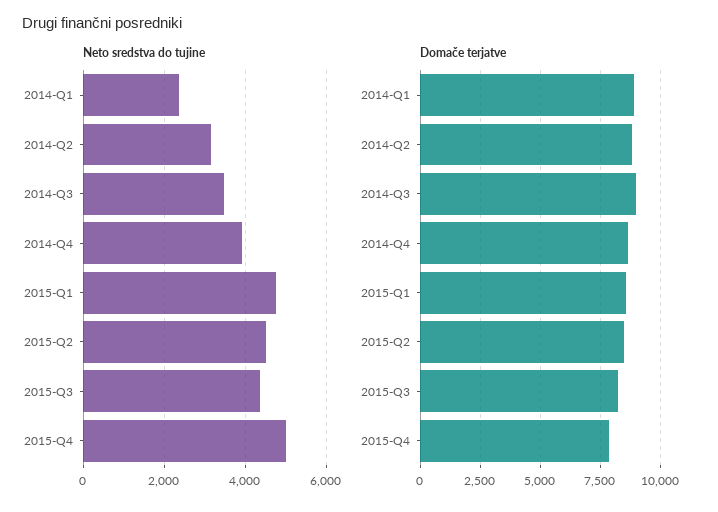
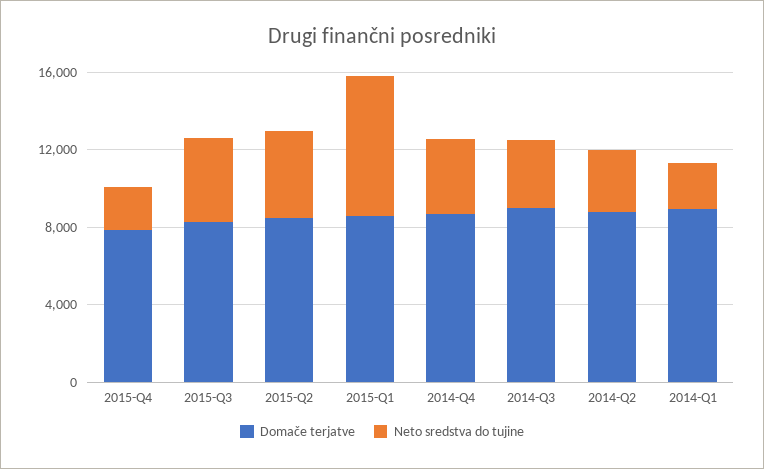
Neto sredstva do tujine, 2015-Q1: 4800 -> 7000
Neto sredstva do tujine, 2015-Q4: 5000 -> 2000

